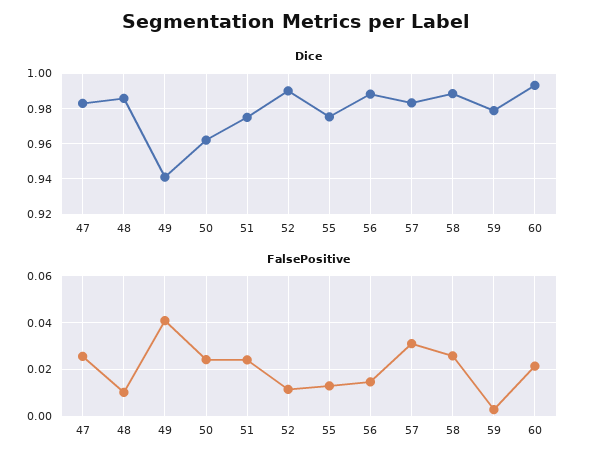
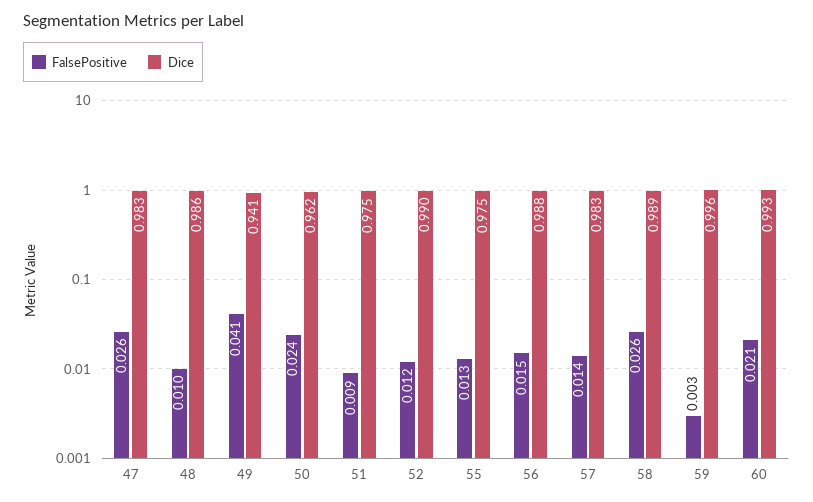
Dice, 59: 0.98 -> 0.996
FalsePositive, 51: 0.025 -> 0.009
FalsePositive, 57: 0.03 -> 0.014

